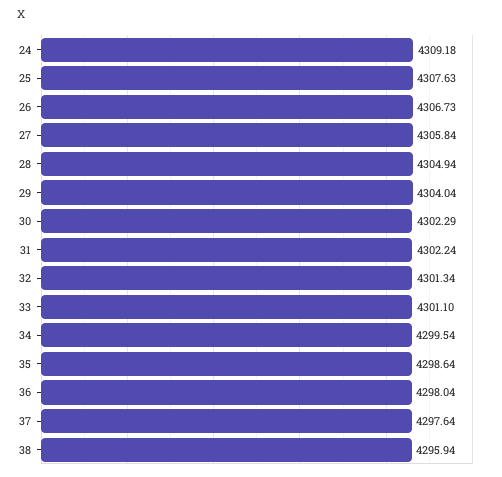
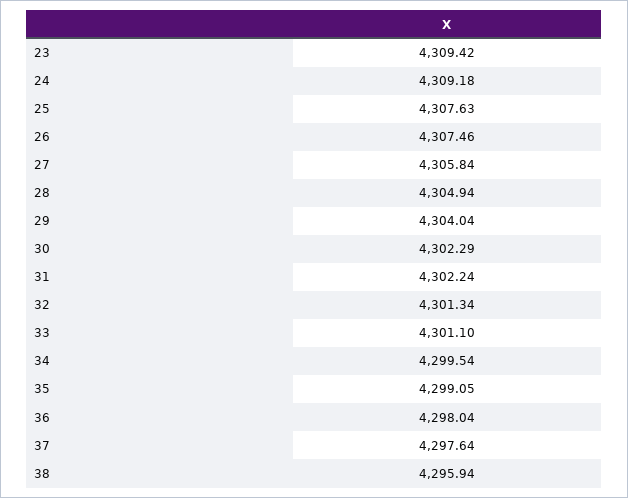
26: 4306.73 -> 4307.46
35: 4298.64 -> 4299.05
23: none -> 4309.42

